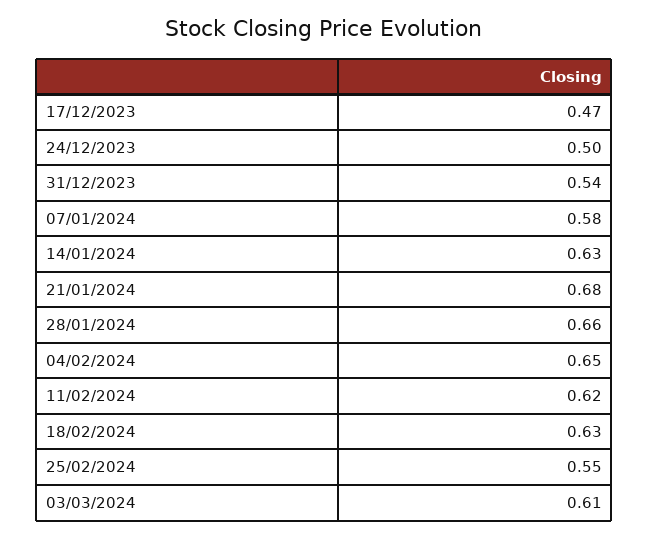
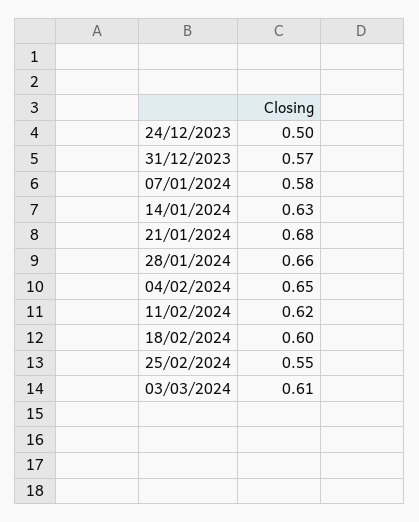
17/12/2023: 0.47 -> none
31/12/2023: 0.54 -> 0.57
18/02/2024: 0.63 -> 0.6

